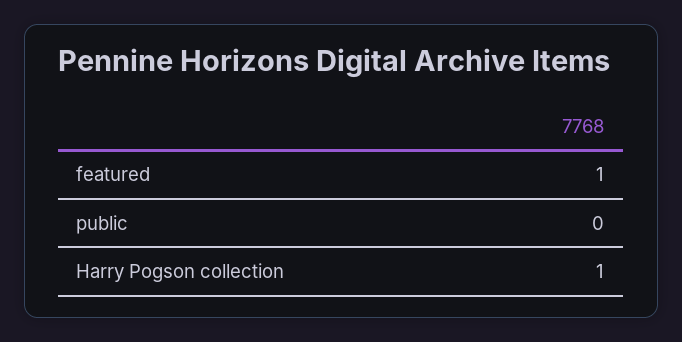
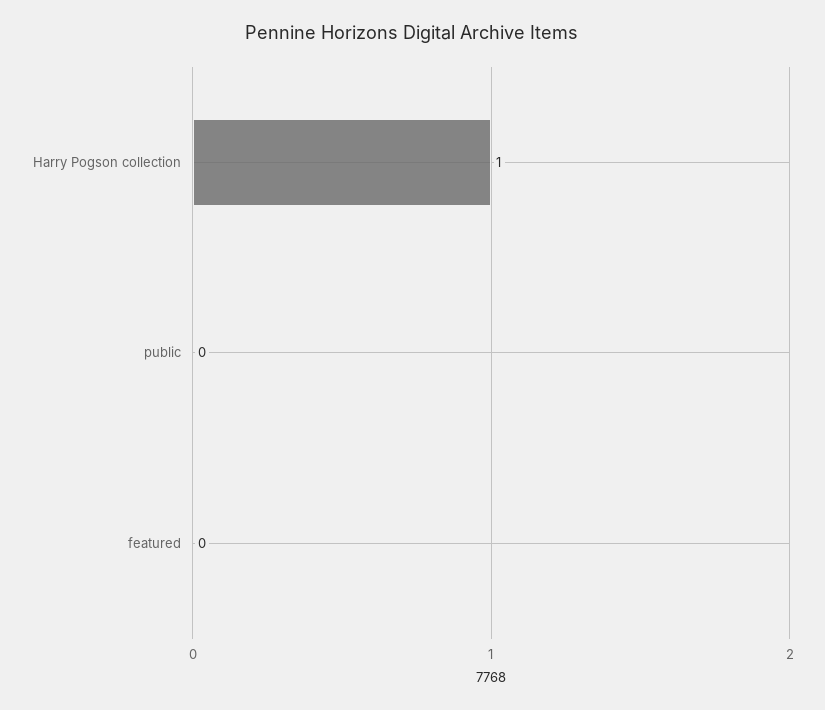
featured: 1 -> 0

